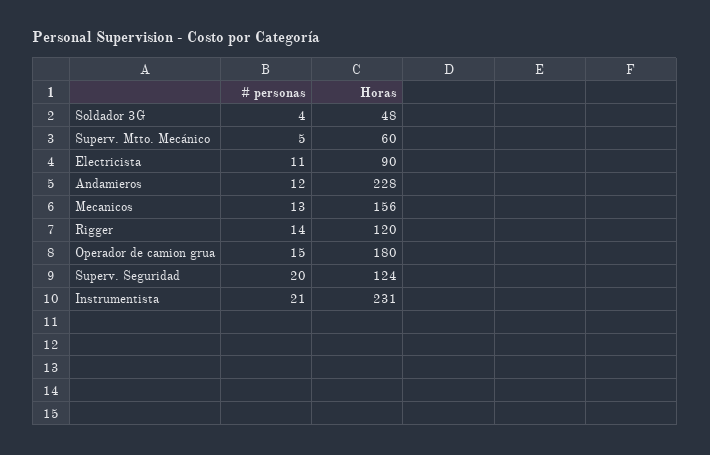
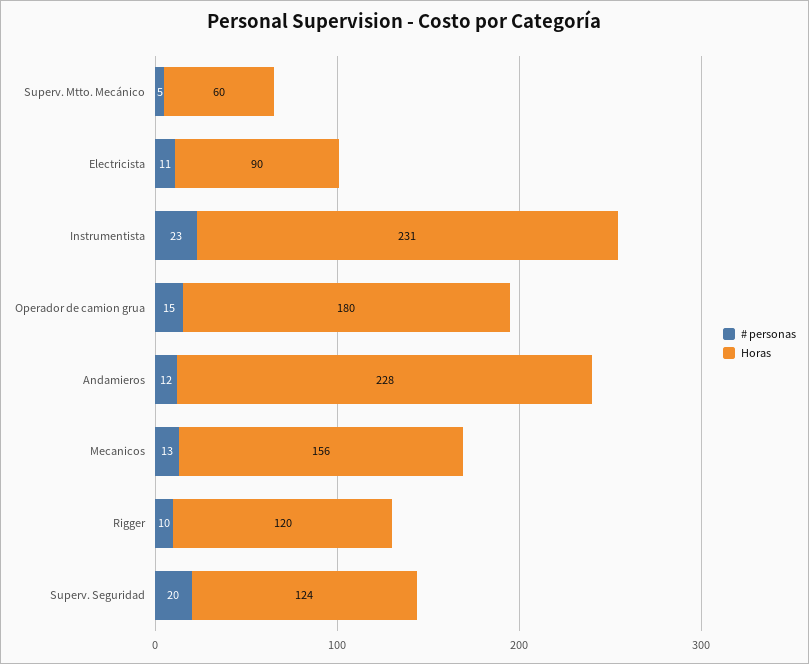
# personas, Soldador 3G: 4 -> none
Horas, Soldador 3G: 48 -> none
# personas, Rigger: 14 -> 10
# personas, Instrumentista: 21 -> 23

